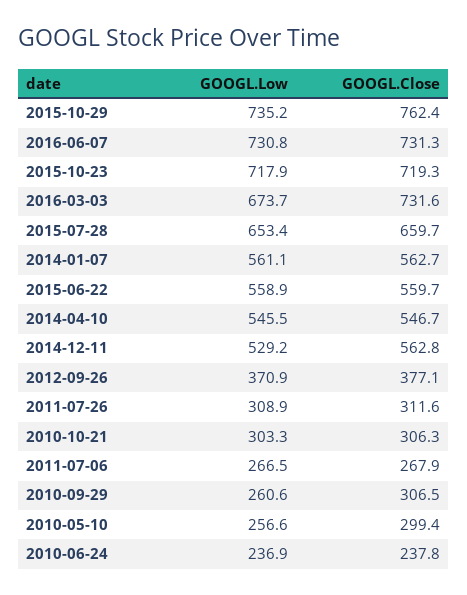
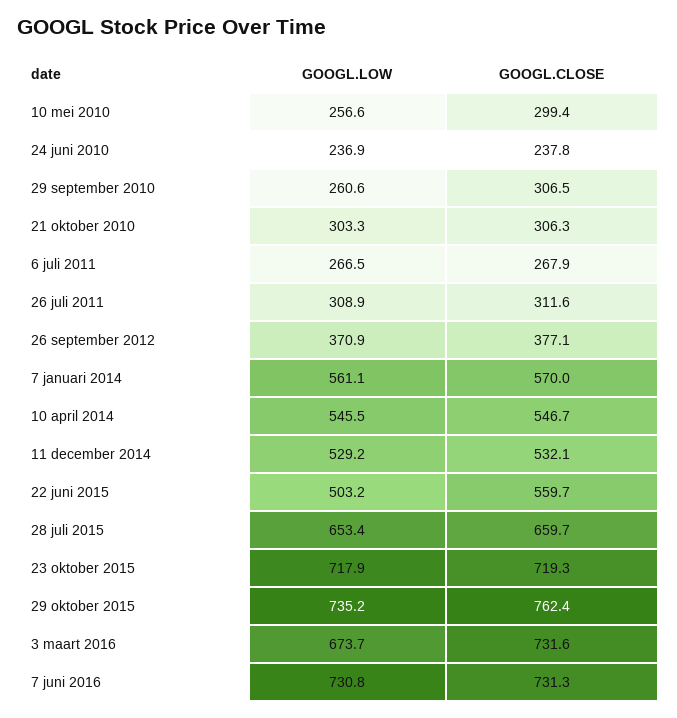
GOOGL.Close, 2014-01-07: 562.7 -> 570
GOOGL.Low, 2015-06-22: 558.9 -> 503.2
GOOGL.Close, 2014-12-11: 562.8 -> 532.1

